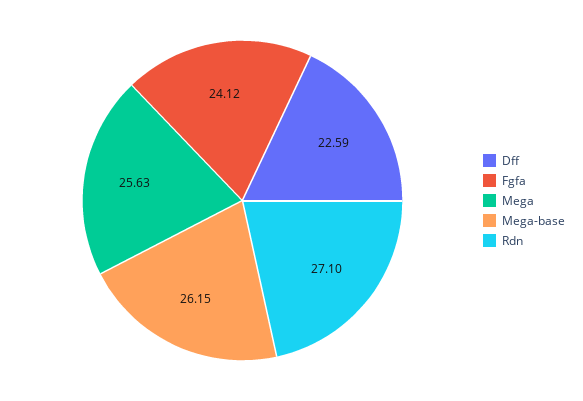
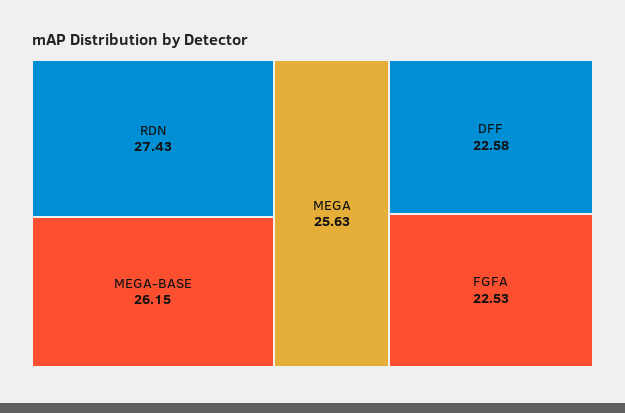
Dff: 22.59 -> 22.58
Fgfa: 24.12 -> 22.53
Rdn: 27.1 -> 27.43

